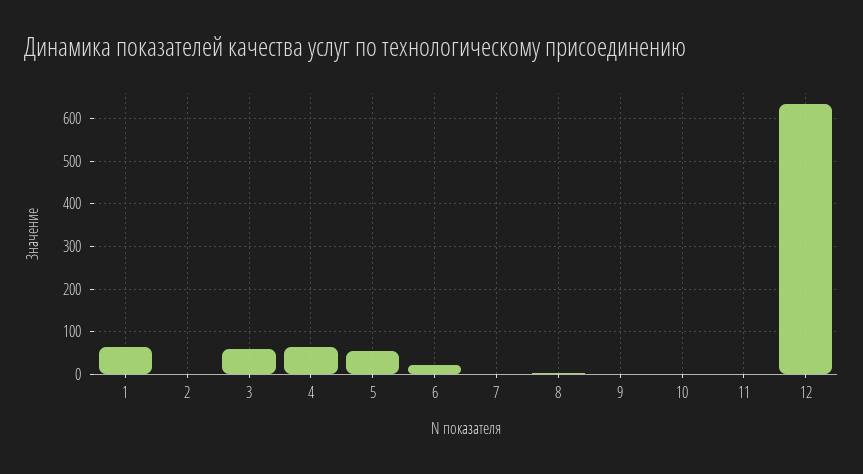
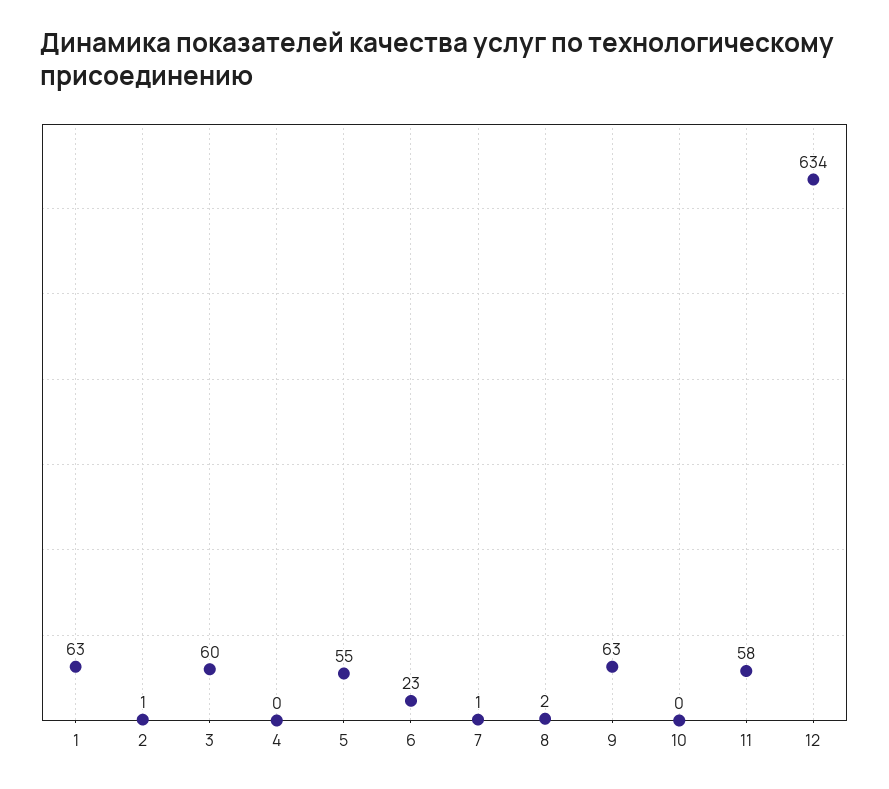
4: 60 -> 0
9: 0 -> 63
11: 0 -> 58

